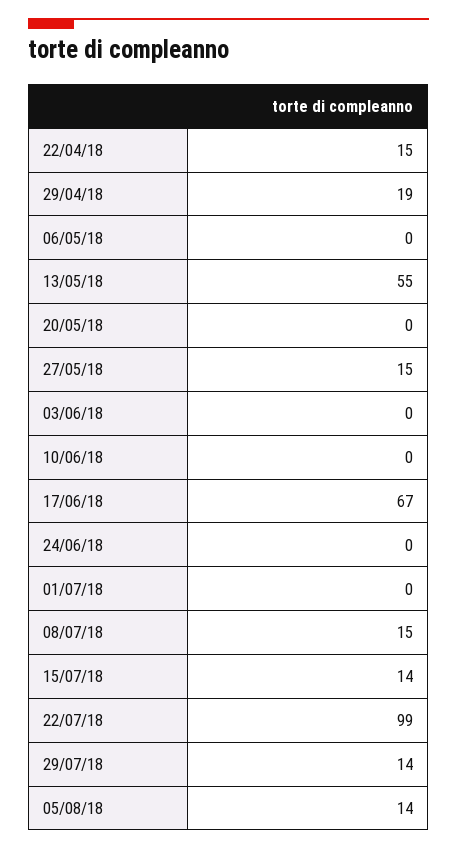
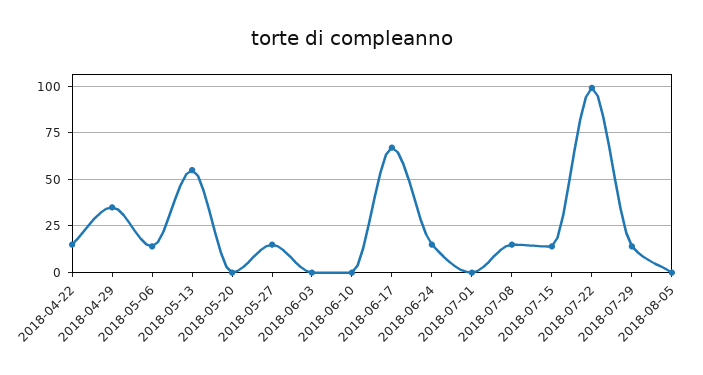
29/04/18: 19 -> 35
06/05/18: 0 -> 15
24/06/18: 0 -> 15
05/08/18: 14 -> 0

